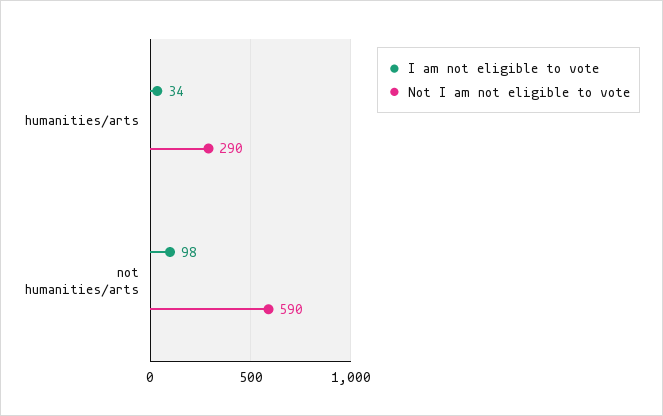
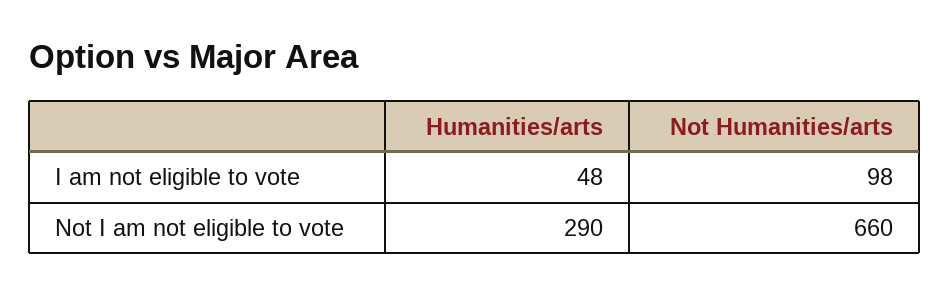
I am not eligible to vote, humanities/arts: 34 -> 48
Not I am not eligible to vote, not humanities/arts: 590 -> 660

